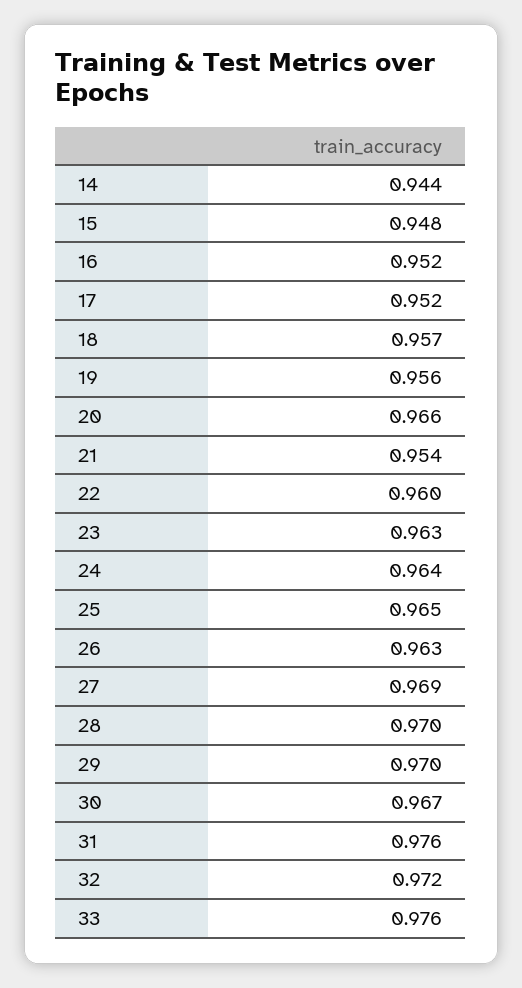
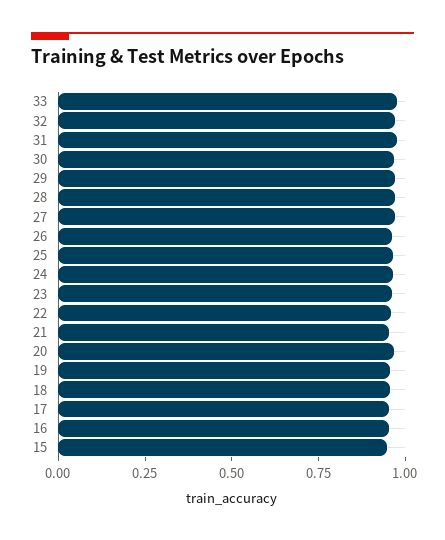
14: 0.944 -> none

